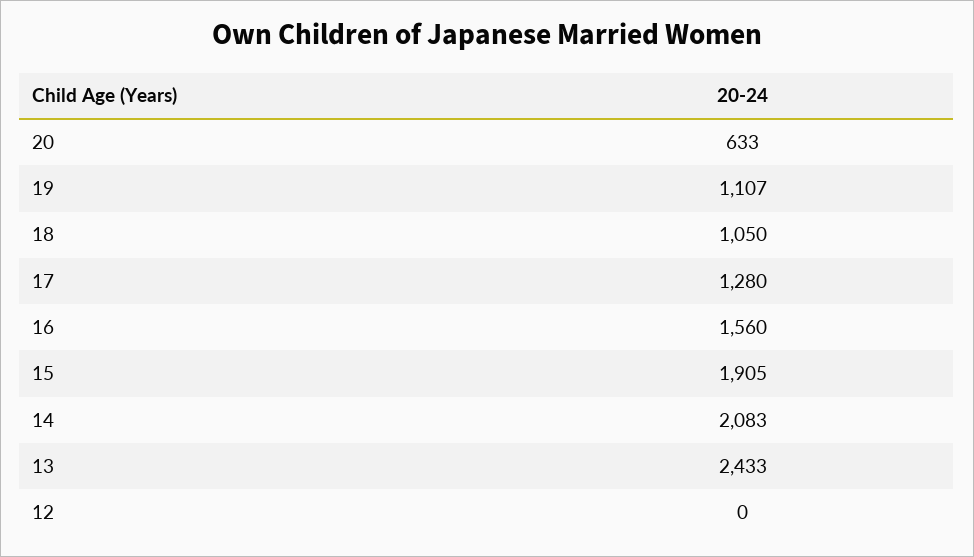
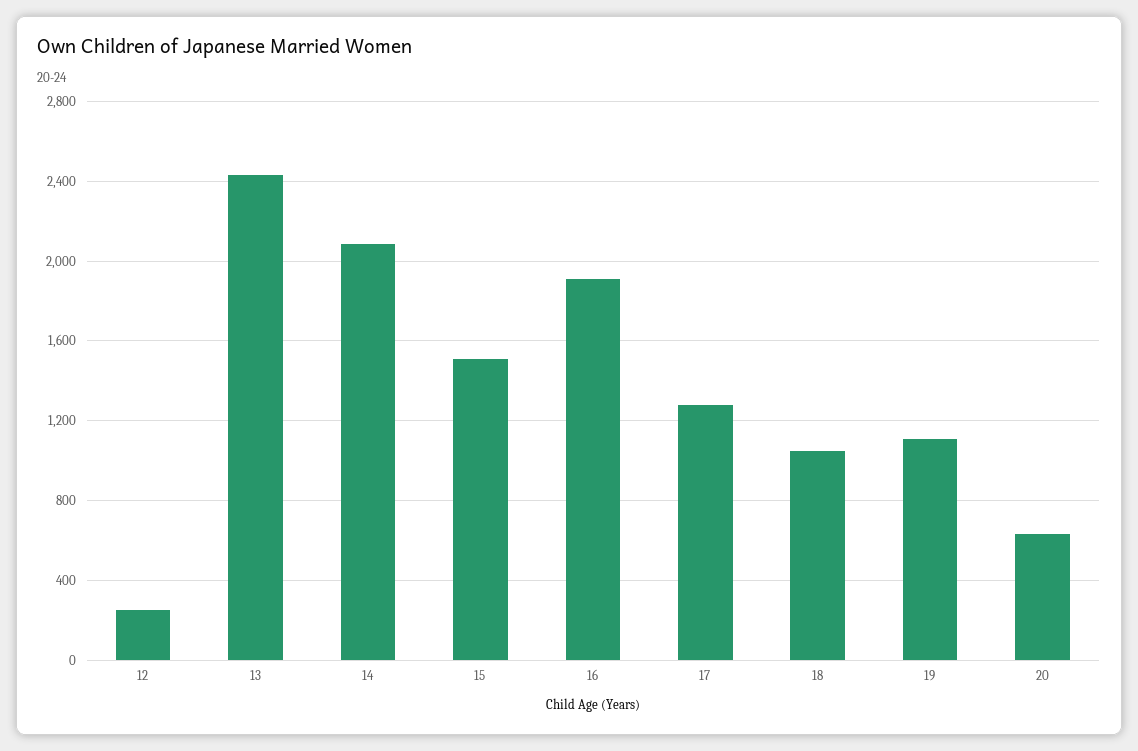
16: 1560 -> 1900
15: 1905 -> 1500
12: 0 -> 250

